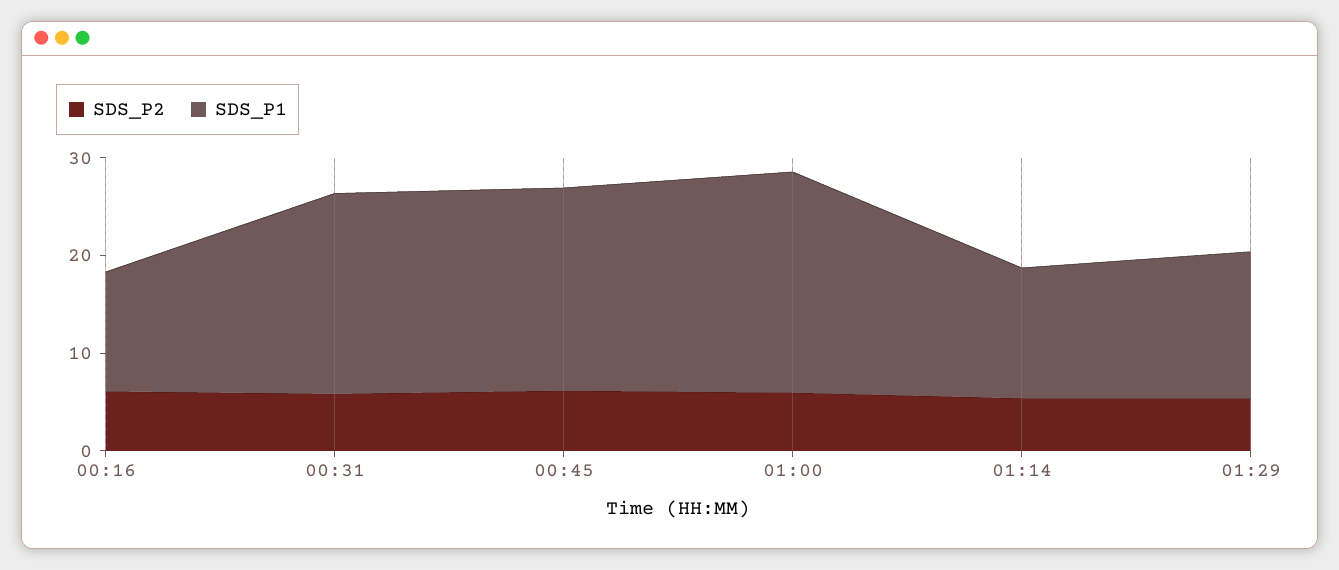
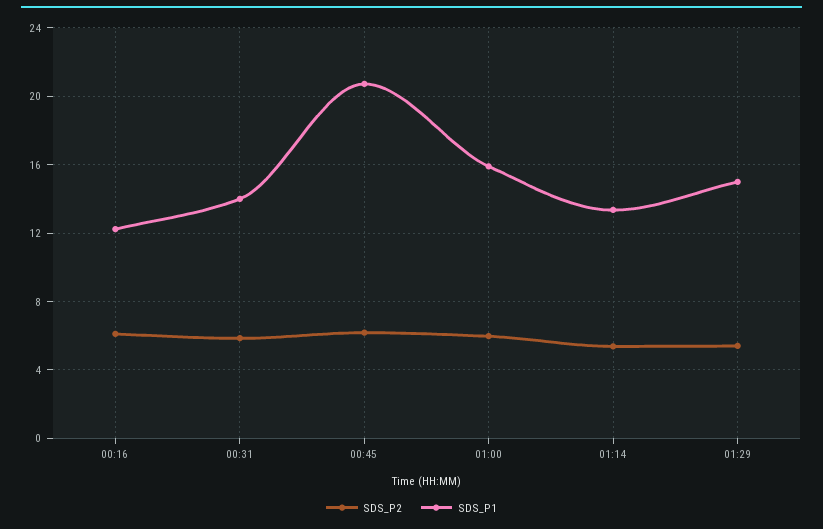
SDS_P1, 00:31: 20 -> 14
SDS_P1, 01:00: 22 -> 16

